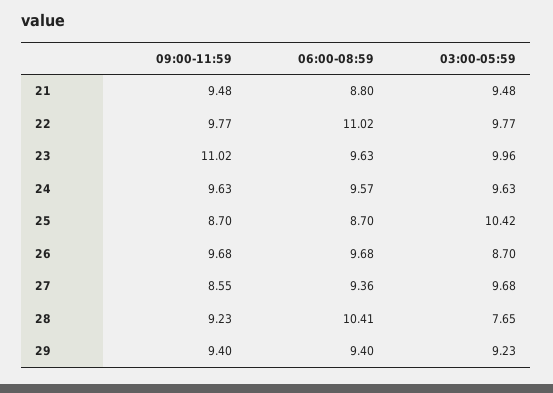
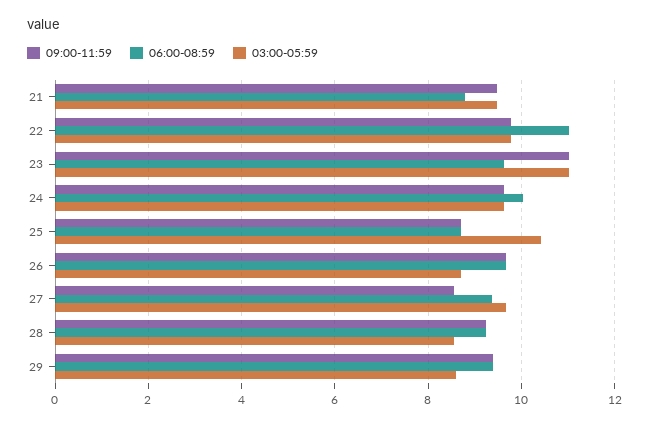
03:00-05:59, 23: 9.96 -> 11
06:00-08:59, 24: 9.57 -> 10
06:00-08:59, 28: 10.41 -> 9.2
03:00-05:59, 28: 7.65 -> 8.6
03:00-05:59, 29: 9.23 -> 8.6

